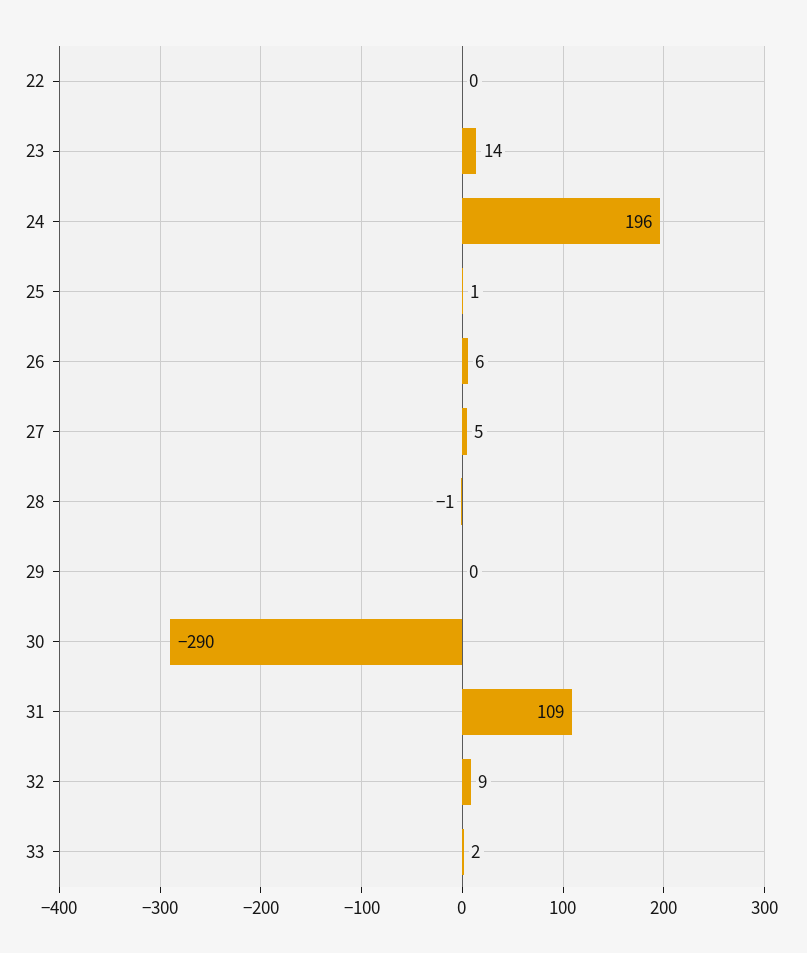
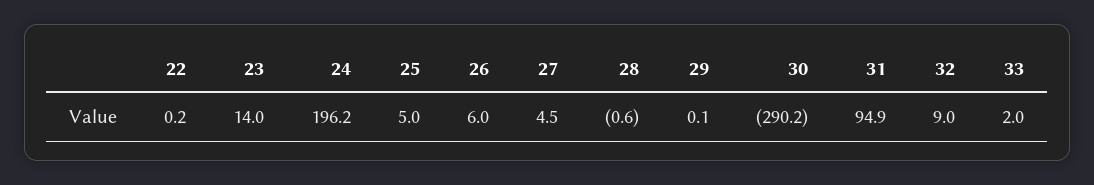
25: 1 -> 5
31: 109 -> 94.9

